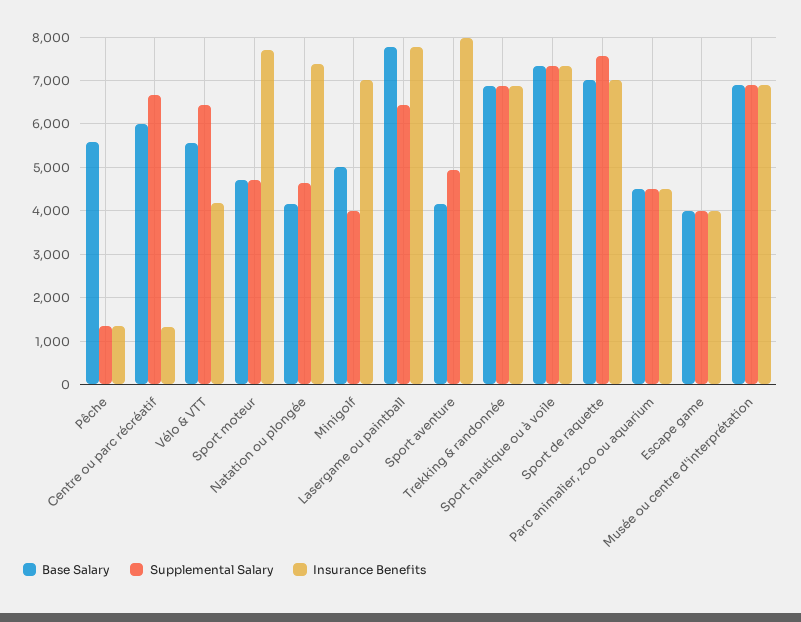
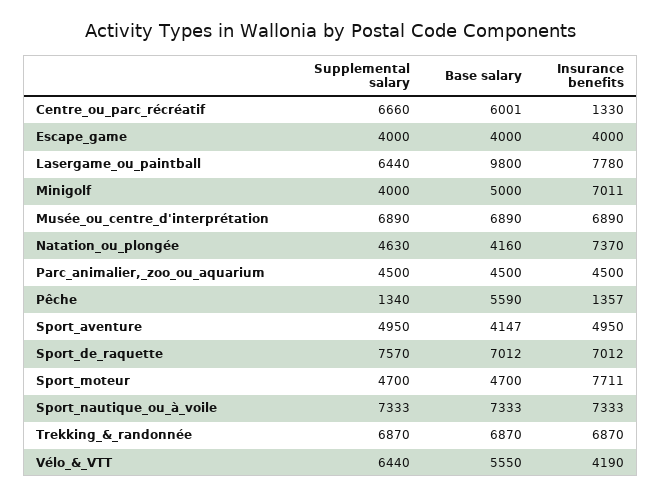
Base Salary, Lasergame ou paintball: 7800 -> 9800
Insurance Benefits, Sport aventure: 8000 -> 4950

